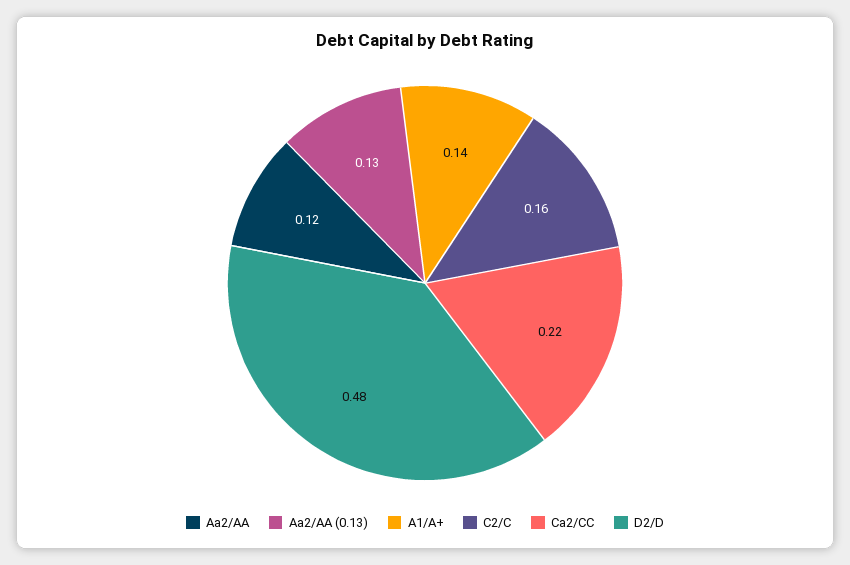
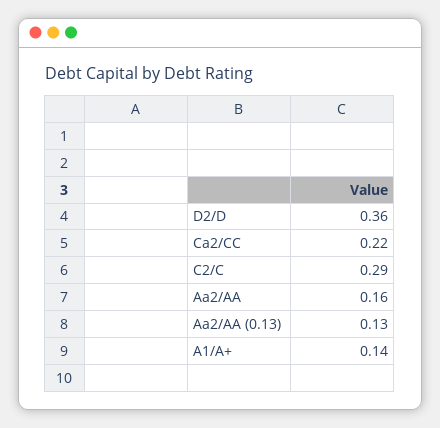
Aa2/AA: 0.12 -> 0.16
C2/C: 0.16 -> 0.29
D2/D: 0.48 -> 0.36

